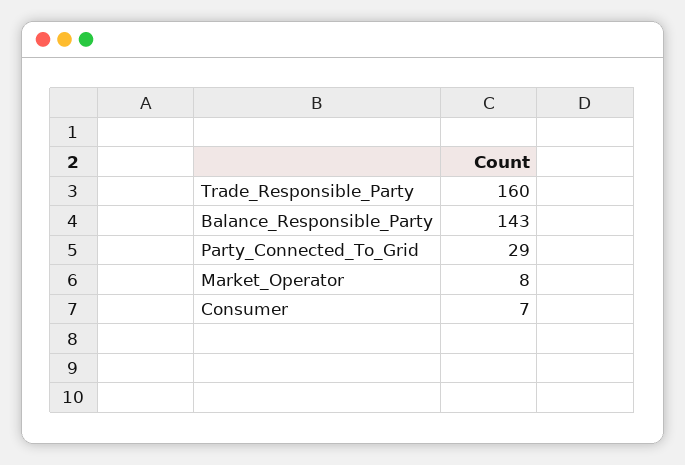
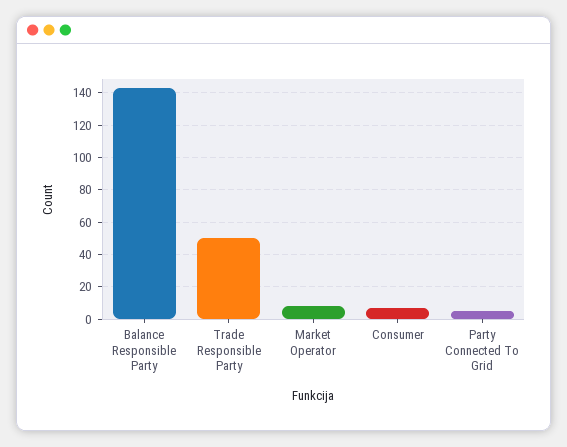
Trade_Responsible_Party: 160 -> 50
Party_Connected_To_Grid: 29 -> 5

